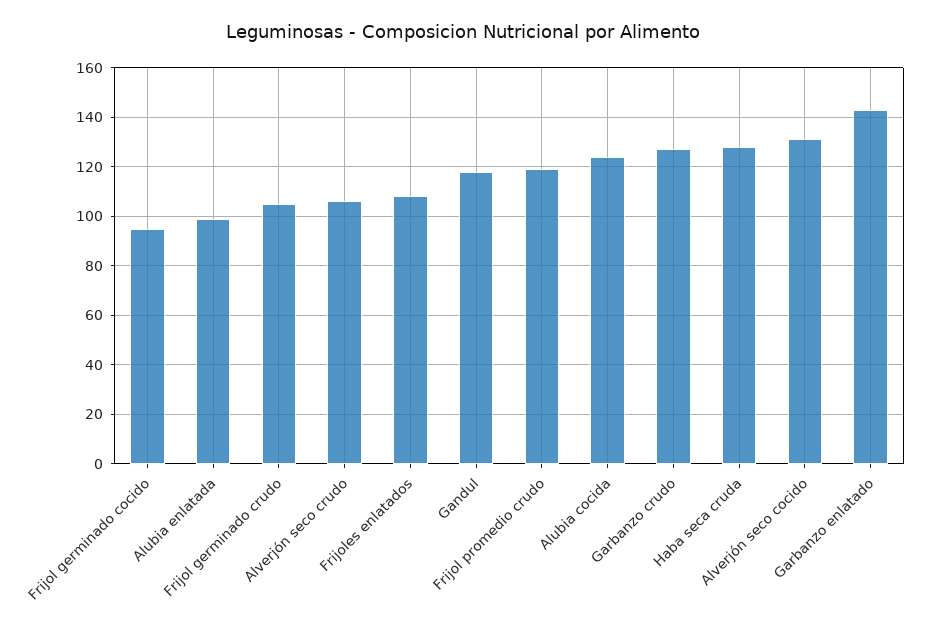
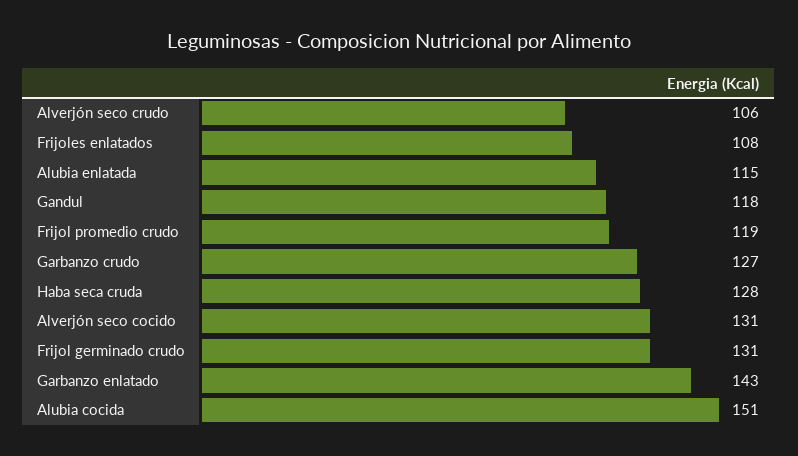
Frijol germinado cocido: 95 -> none
Alubia enlatada: 100 -> 115
Frijol germinado crudo: 105 -> 131
Alubia cocida: 125 -> 151

